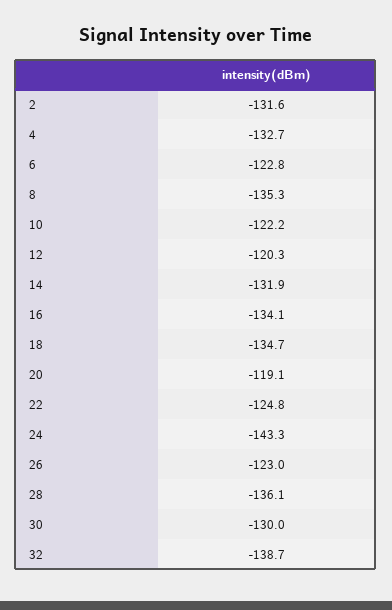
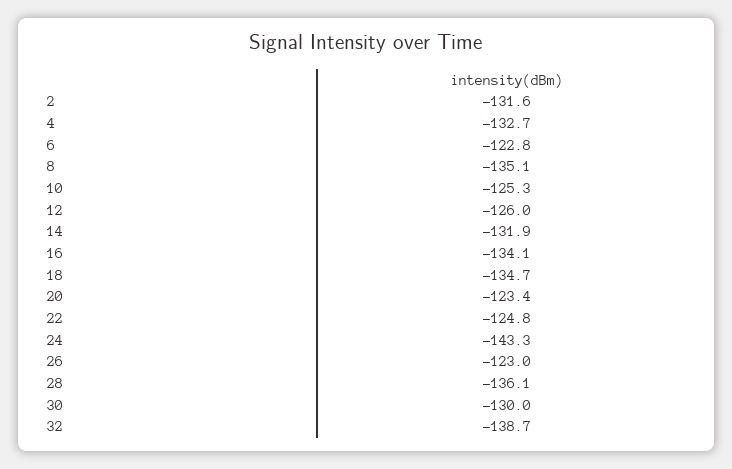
8: -135.3 -> -135.1
10: -122.2 -> -125.3
12: -120.3 -> -126
20: -119.1 -> -123.4

